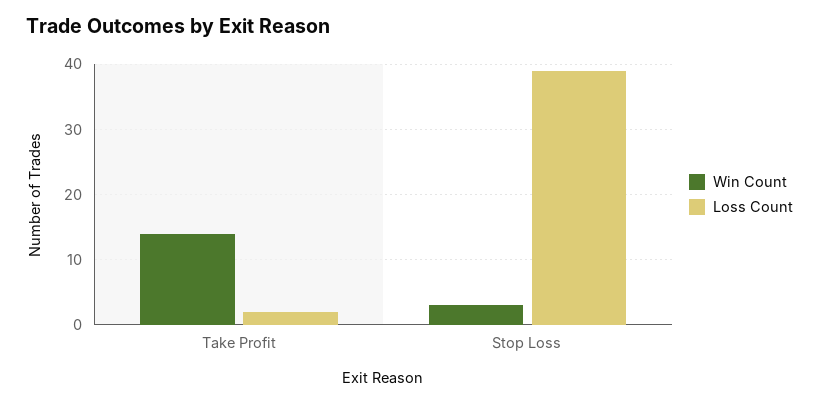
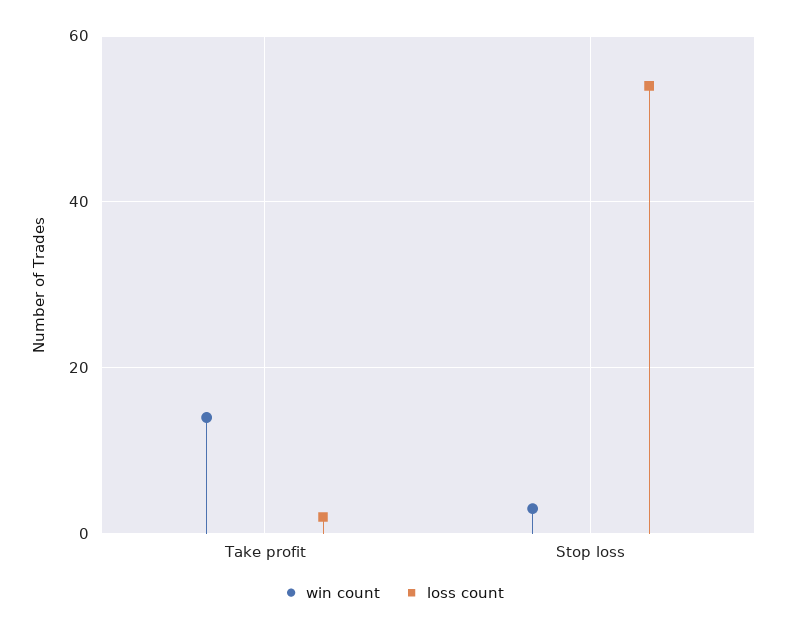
Loss Count, Stop Loss: 39 -> 55

